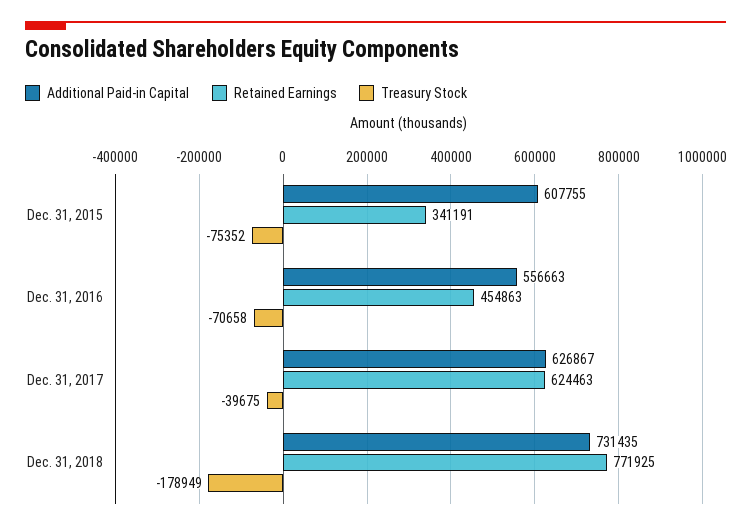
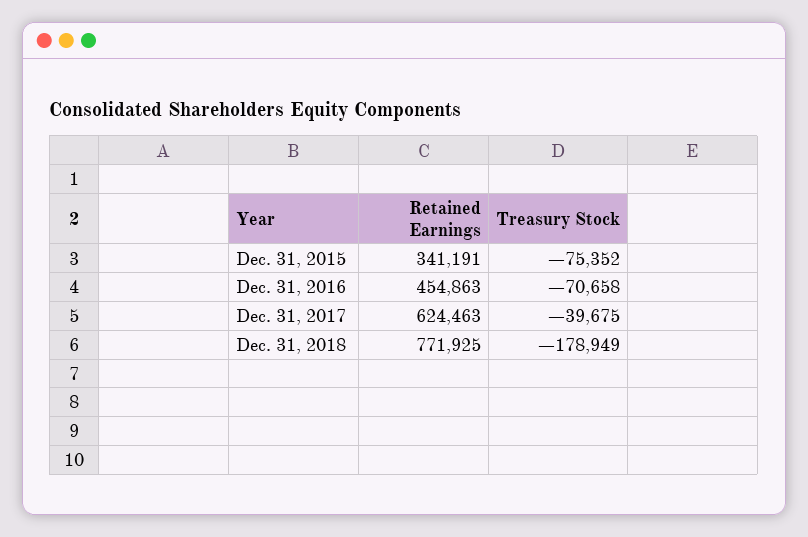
Additional Paid-in Capital, Dec. 31, 2015: 607755 -> none
Additional Paid-in Capital, Dec. 31, 2016: 556663 -> none
Additional Paid-in Capital, Dec. 31, 2017: 626867 -> none
Additional Paid-in Capital, Dec. 31, 2018: 731435 -> none

